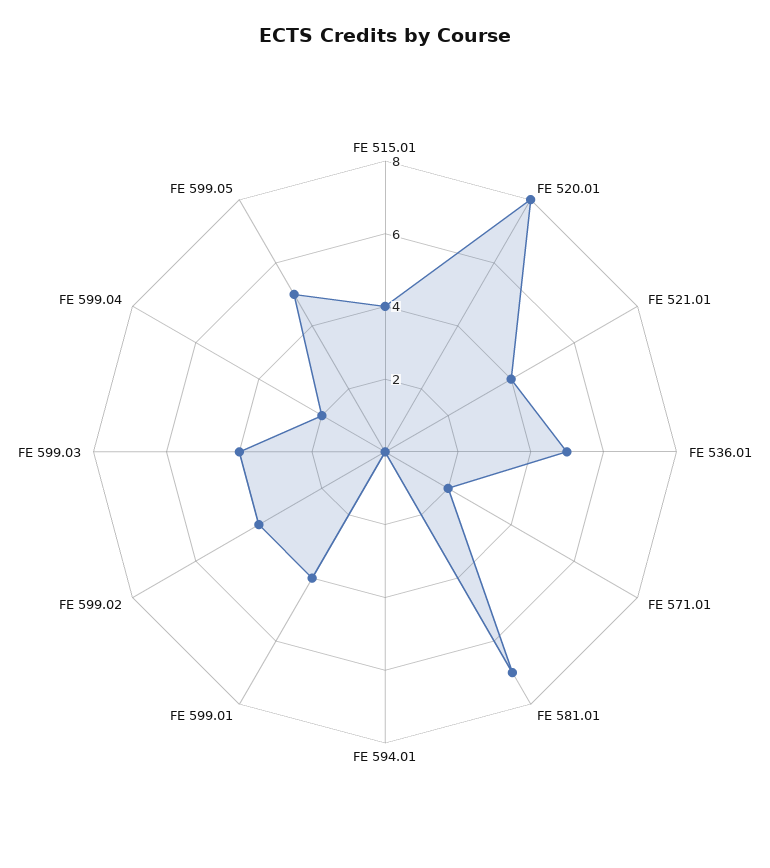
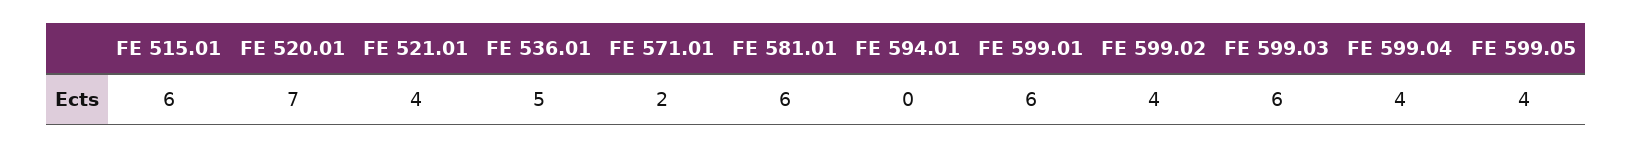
FE 515.01: 4 -> 6
FE 520.01: 8 -> 7
FE 581.01: 7 -> 6
FE 599.01: 4 -> 6
FE 599.03: 4 -> 6
FE 599.04: 2 -> 4
FE 599.05: 5 -> 4

